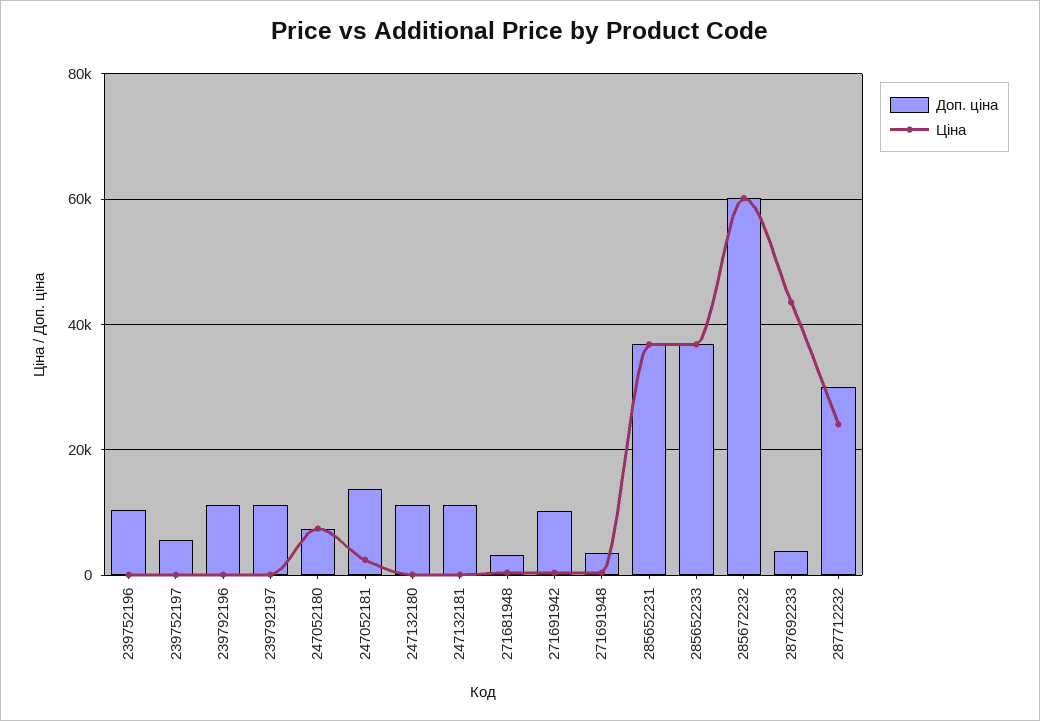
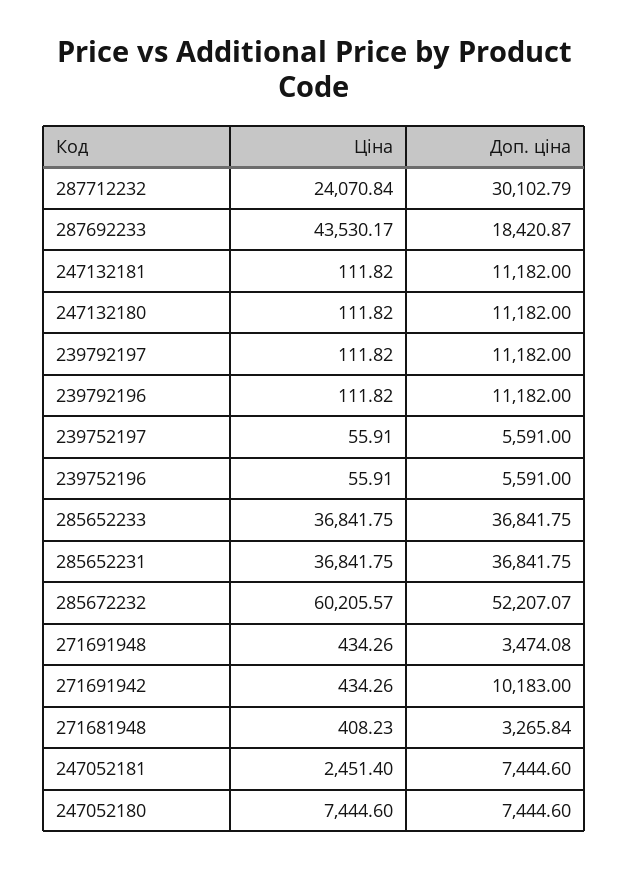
Доп. ціна, 239752196: 10000 -> 5591
Доп. ціна, 247052181: 14000 -> 7444.6
Доп. ціна, 285672232: 60000 -> 52207.07
Доп. ціна, 287692233: 4000 -> 18420.87

